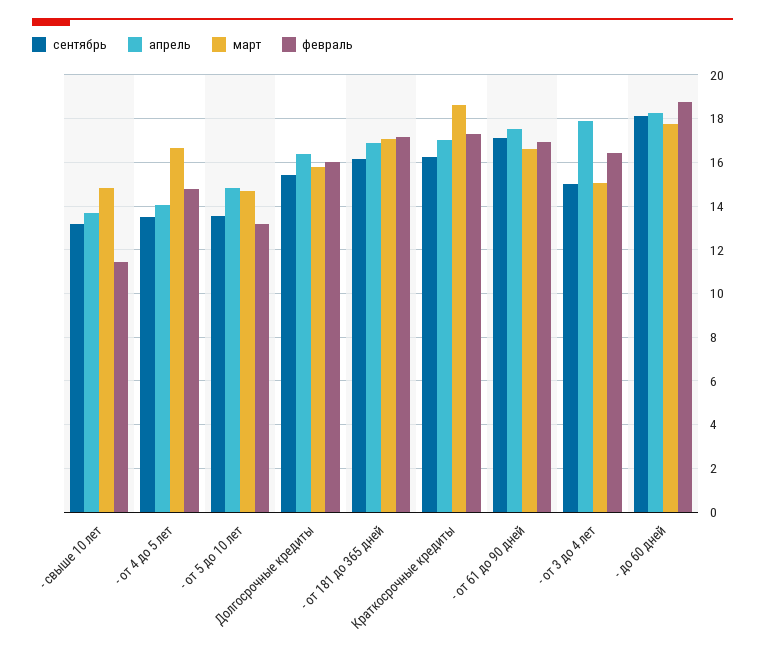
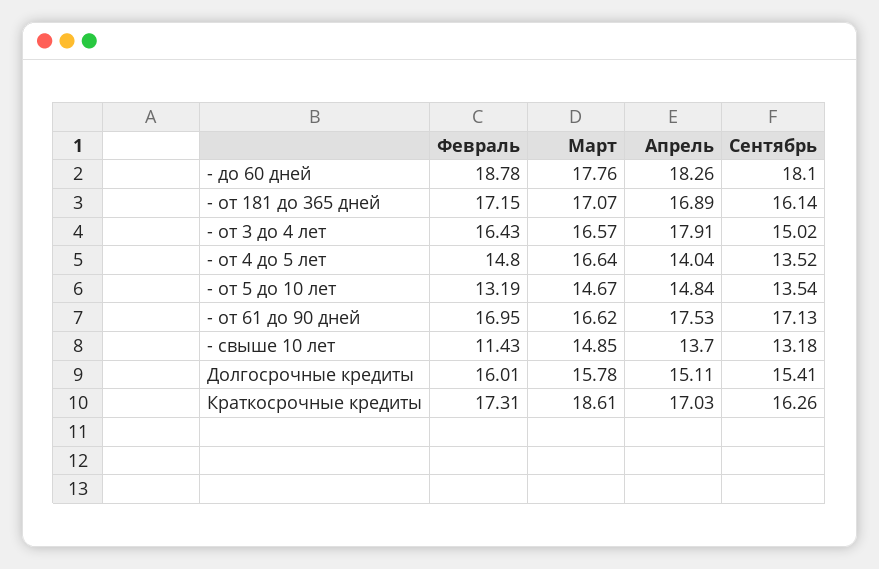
апрель, Долгосрочные кредиты: 16.5 -> 15.11
март, - от 3 до 4 лет: 15 -> 16.57

